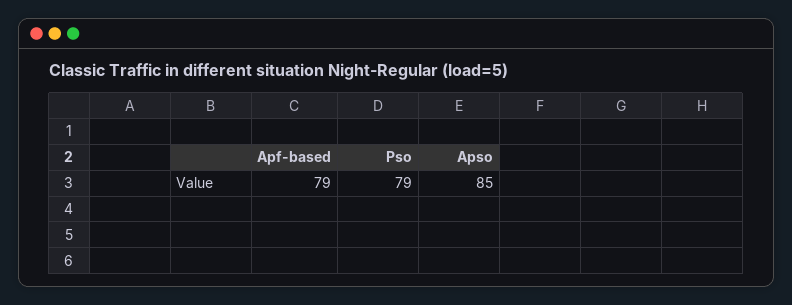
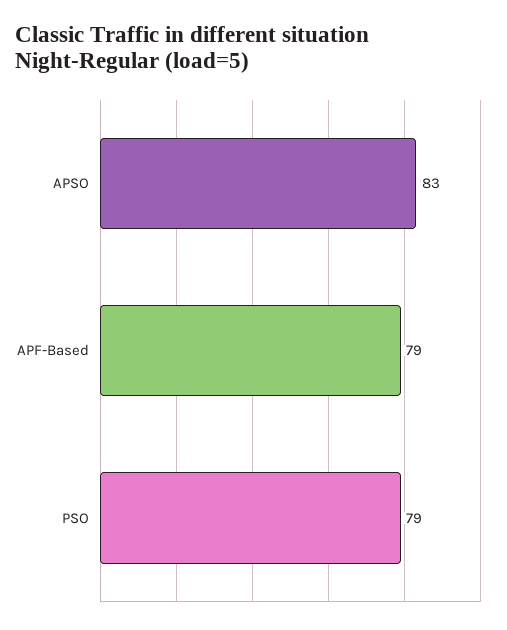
Apso: 85 -> 83

